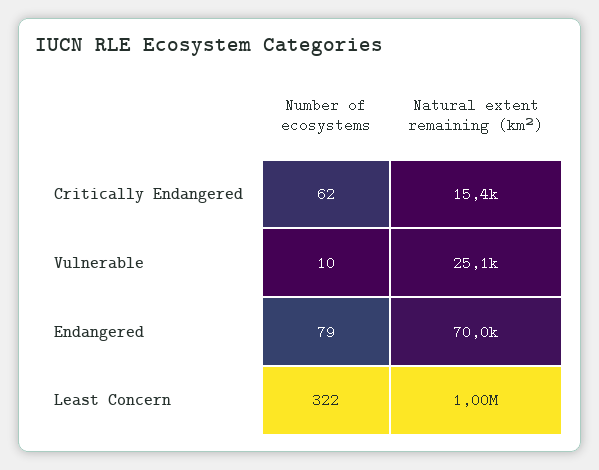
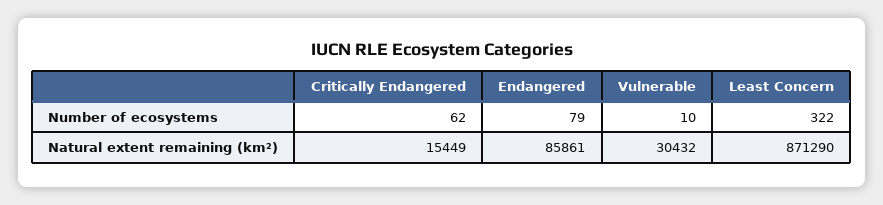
Natural extent remaining (km²), Vulnerable: 25100 -> 30432
Natural extent remaining (km²), Endangered: 70000 -> 85861
Natural extent remaining (km²), Least Concern: 1000000 -> 871290

